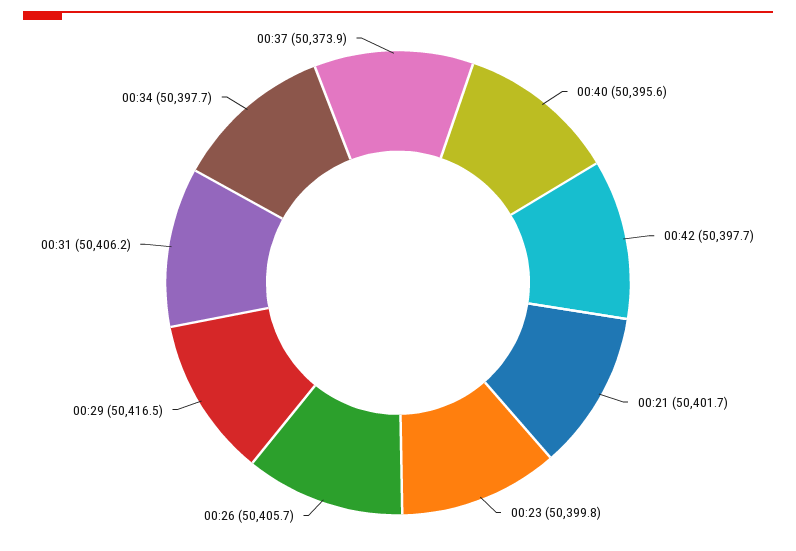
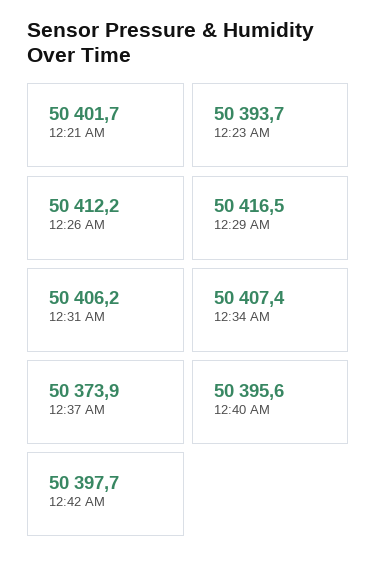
00:23: 50399.8 -> 50393.7
00:26: 50405.7 -> 50412.2
00:34: 50397.7 -> 50407.4

